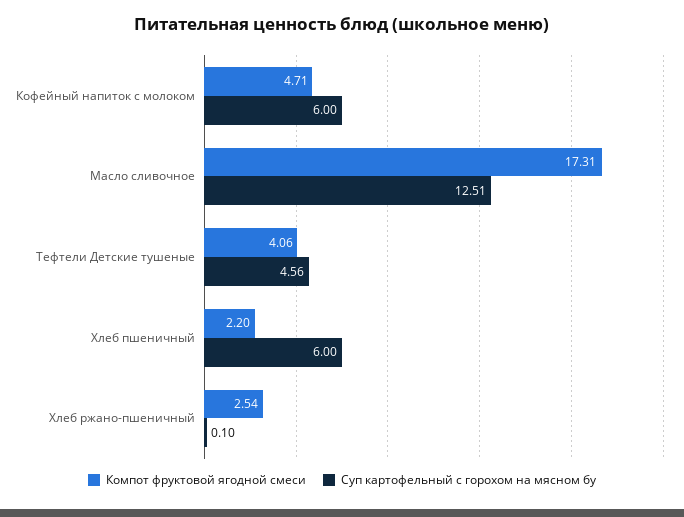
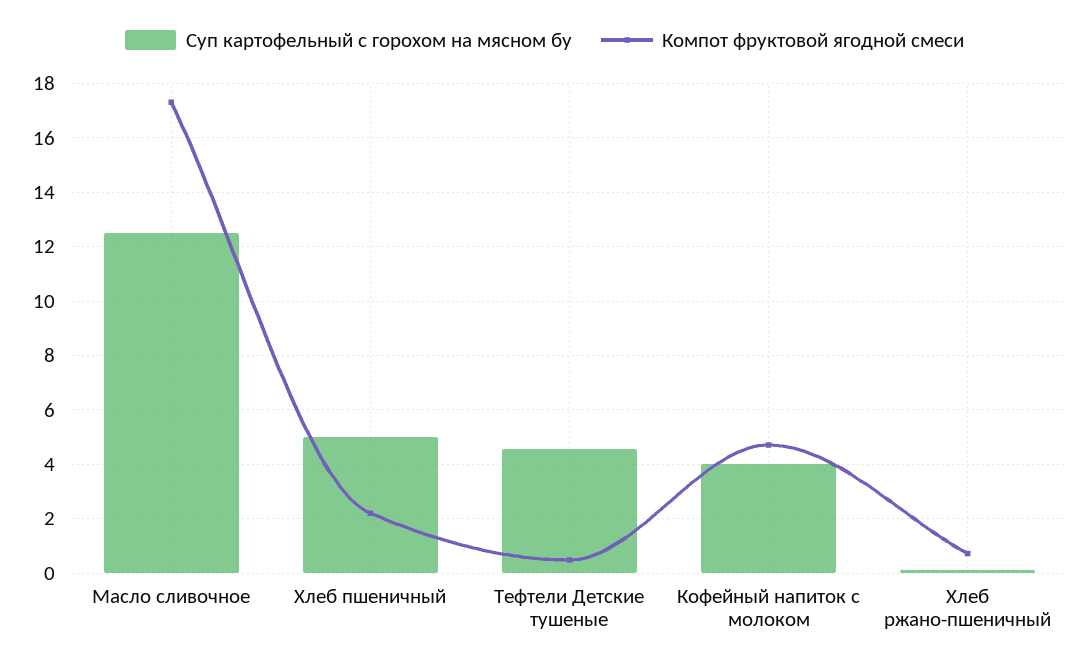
Суп картофельный с горохом на мясном бу, Кофейный напиток с молоком: 6 -> 4
Компот фруктовой ягодной смеси, Тефтели Детские тушеные: 4.06 -> 0.5
Суп картофельный с горохом на мясном бу, Хлеб пшеничный: 6 -> 5
Компот фруктовой ягодной смеси, Хлеб ржано-пшеничный: 2.54 -> 0.75

